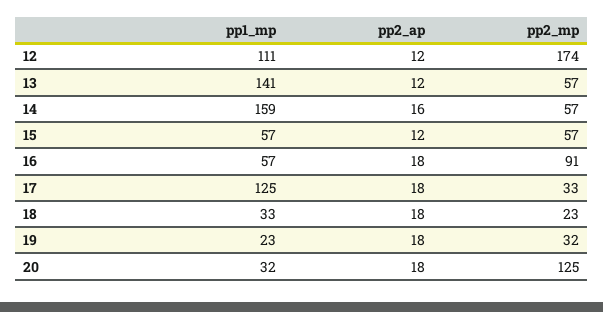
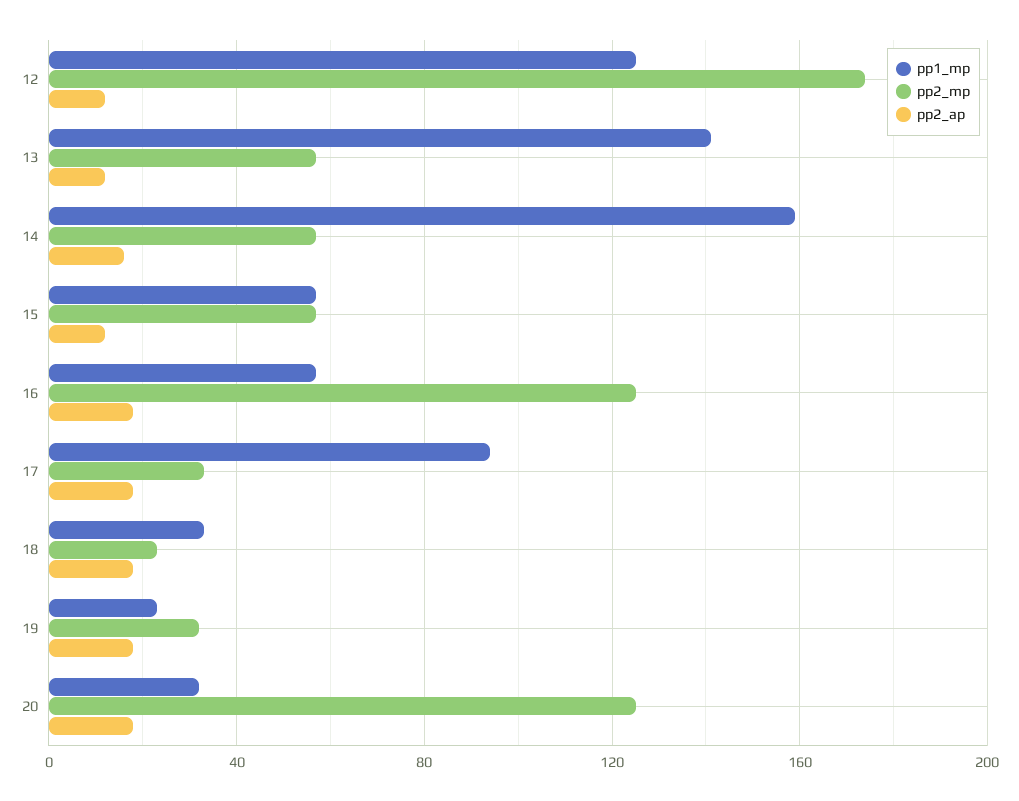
pp1_mp, 12: 111 -> 125
pp2_mp, 16: 91 -> 125
pp1_mp, 17: 125 -> 95

